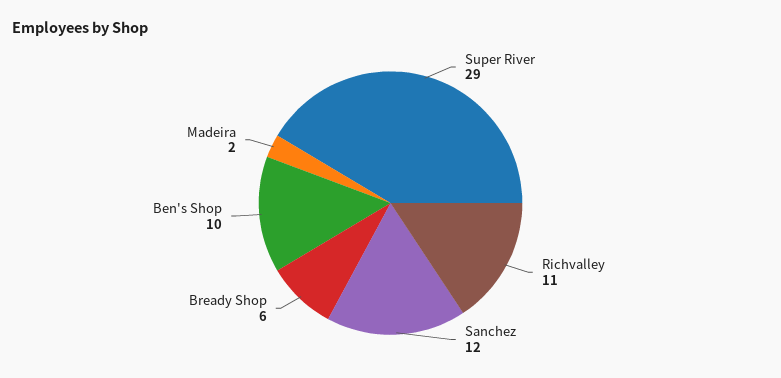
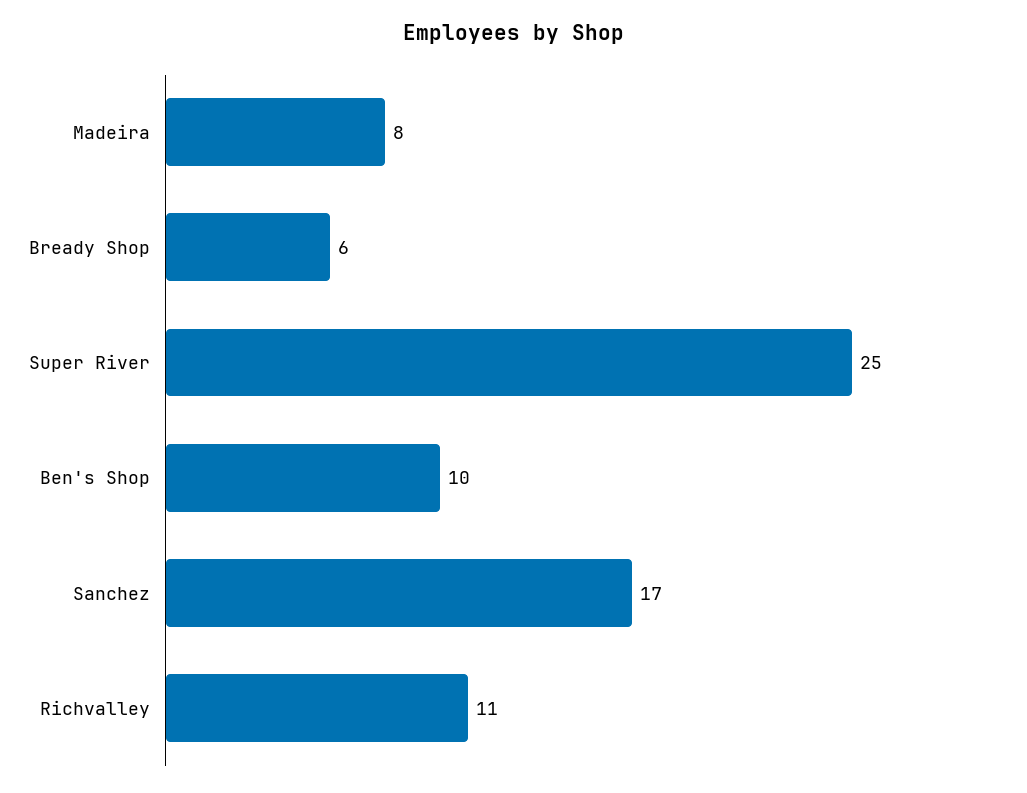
Super River: 29 -> 25
Sanchez: 12 -> 17
Madeira: 2 -> 8

